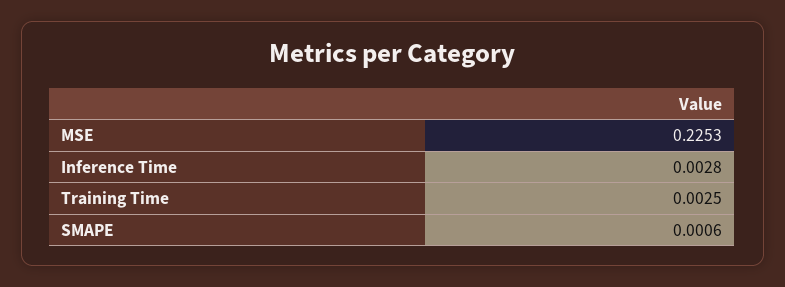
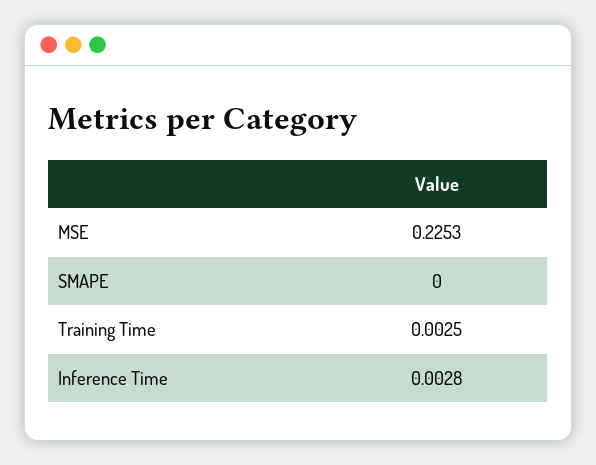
SMAPE: 0.0006 -> 0

